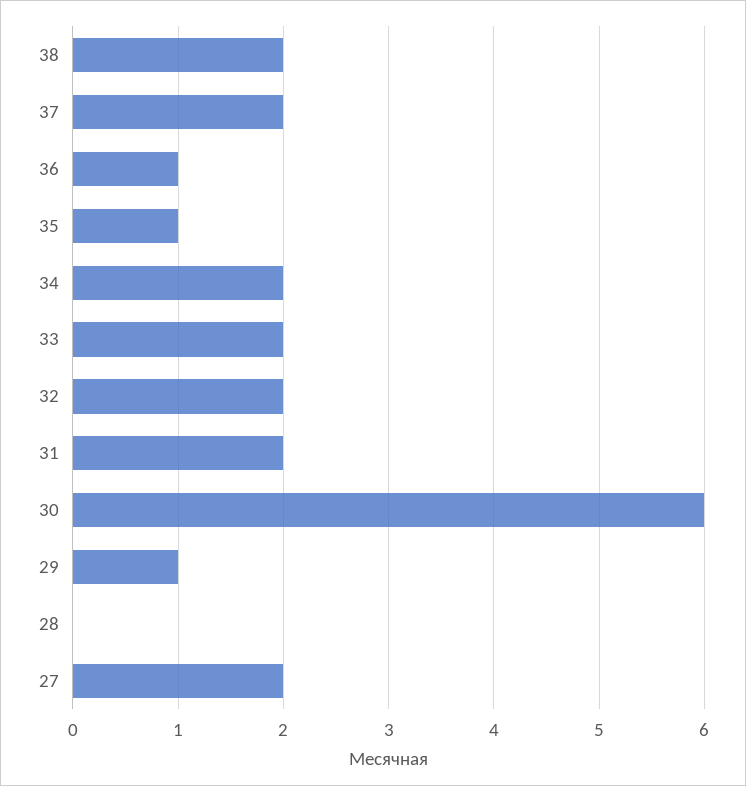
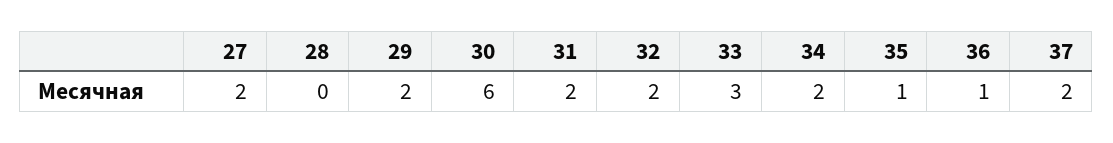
38: 2 -> none
33: 2 -> 3
29: 1 -> 2

